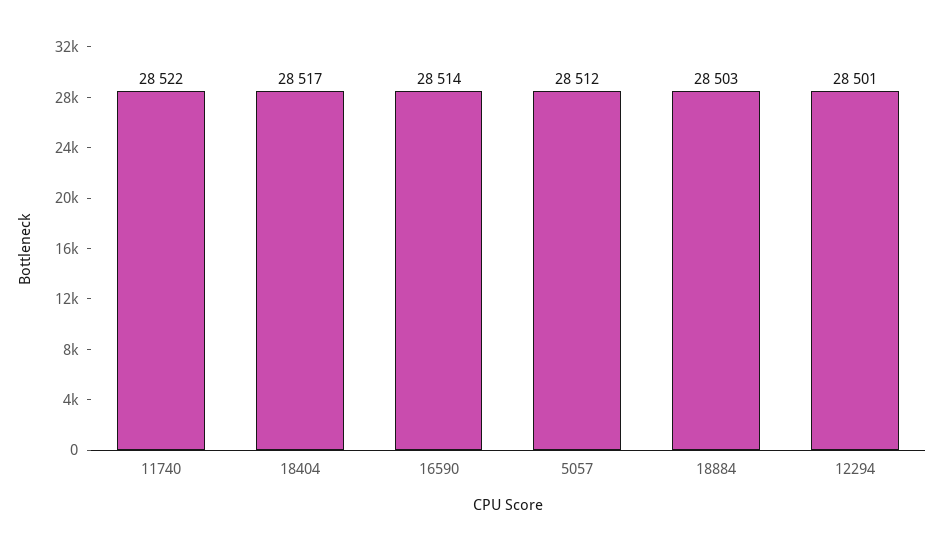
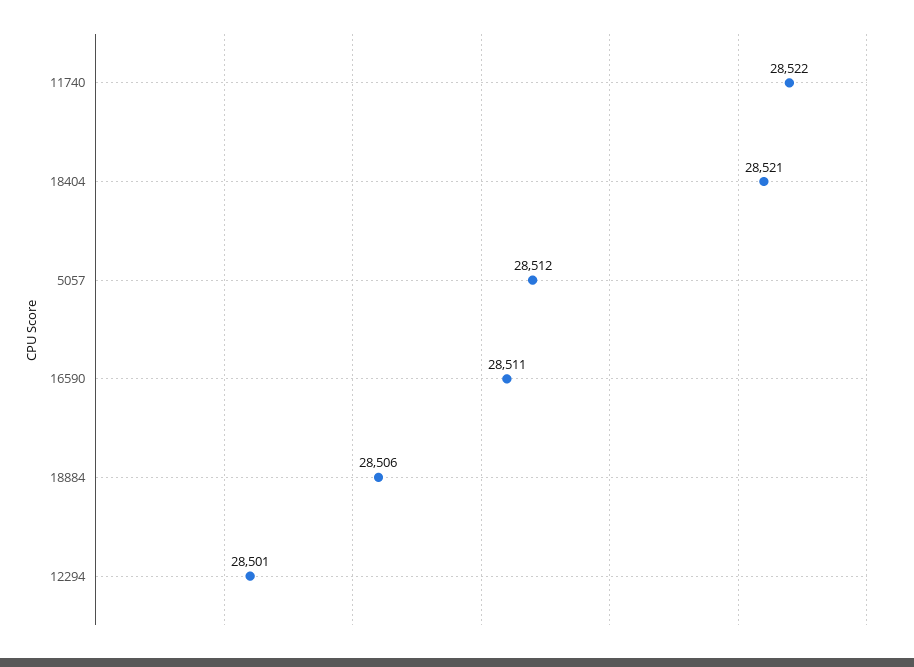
18404: 28517 -> 28521
16590: 28514 -> 28511
18884: 28503 -> 28506

